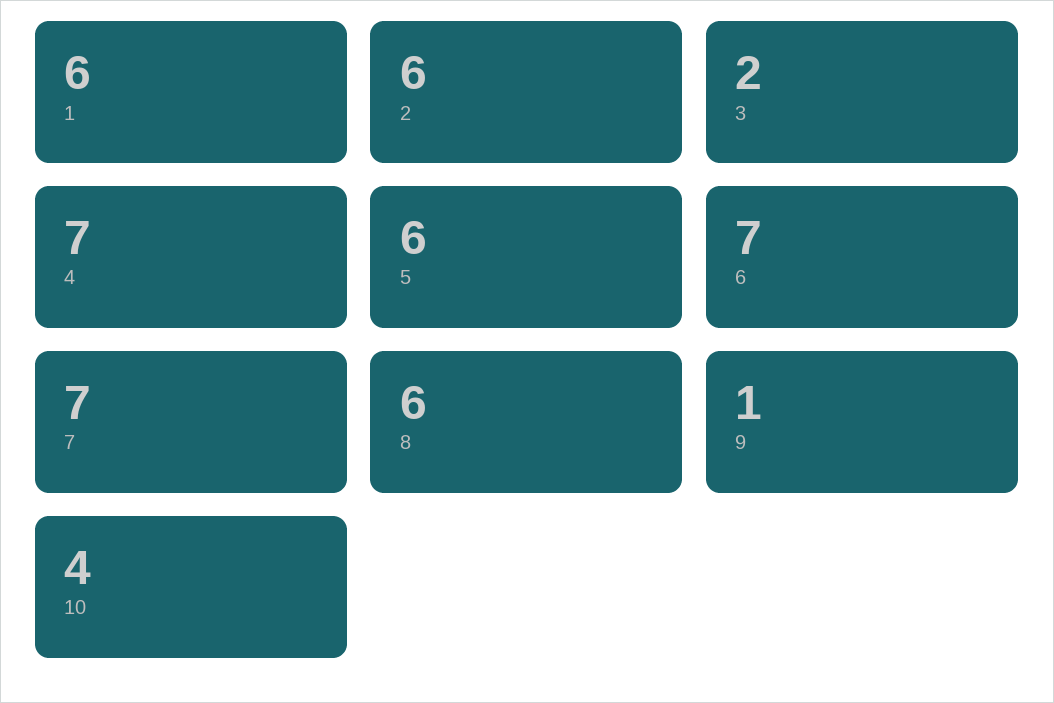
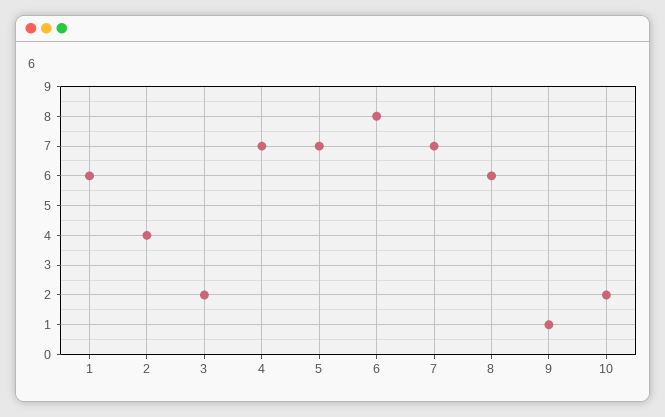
2: 6 -> 4
5: 6 -> 7
6: 7 -> 8
10: 4 -> 2

